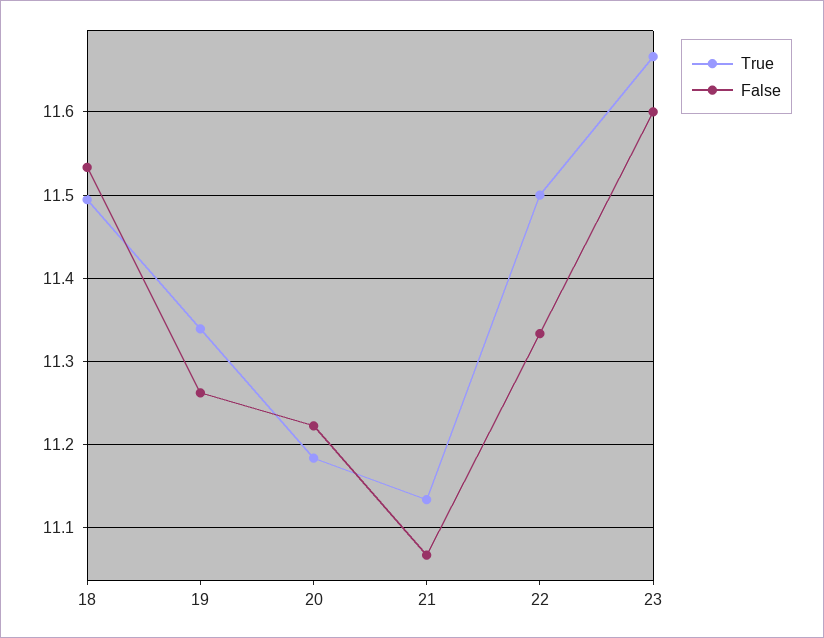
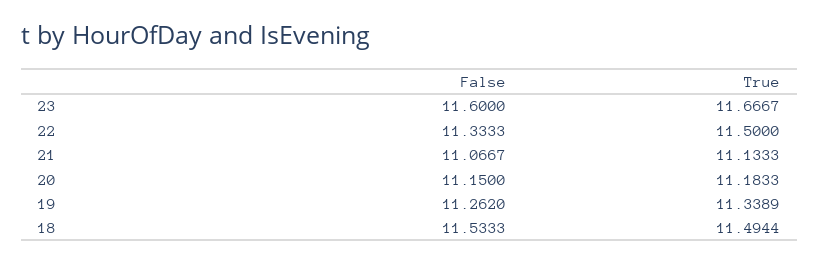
False, 20: 11.22 -> 11.15

